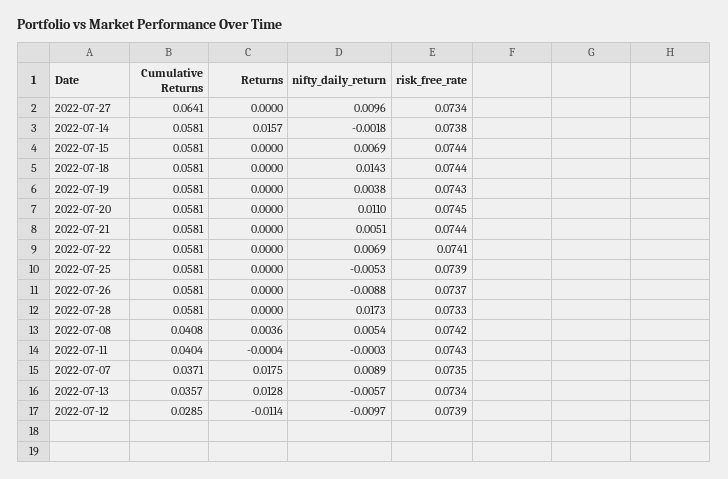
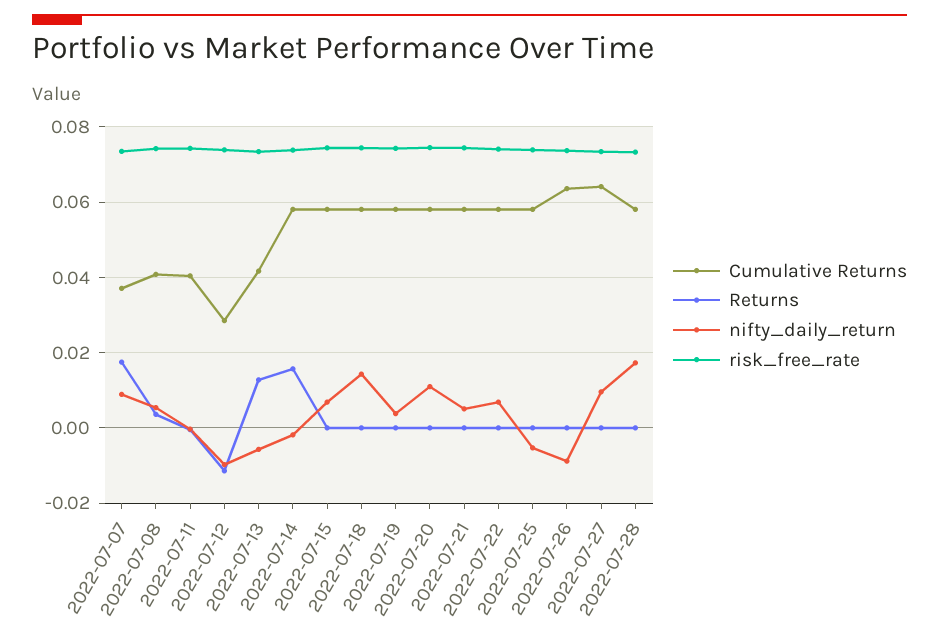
Cumulative Returns, 2022-07-26: 0.0581 -> 0.064
Cumulative Returns, 2022-07-13: 0.0357 -> 0.042

